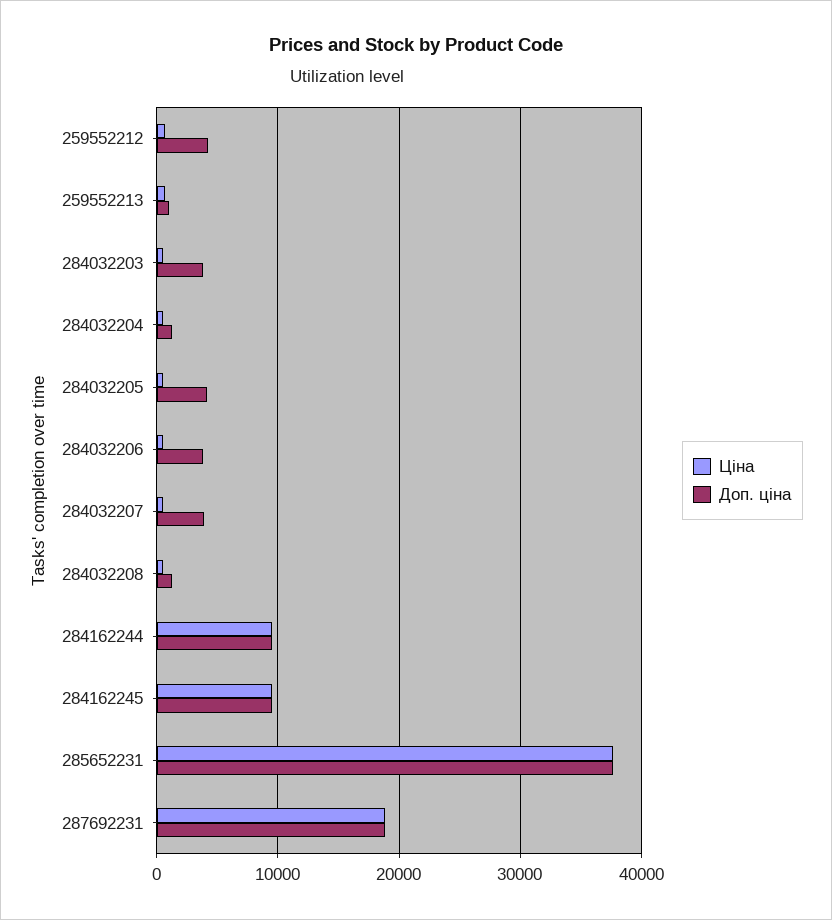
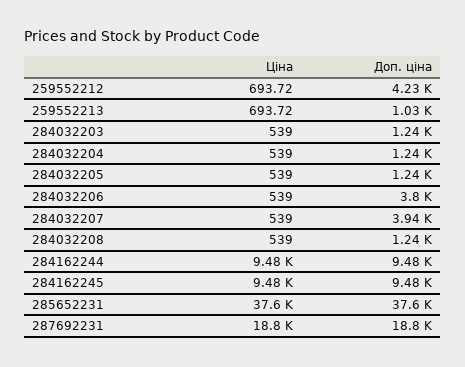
Доп. ціна, 284032203: 4000 -> 1240
Доп. ціна, 284032205: 4000 -> 1240

